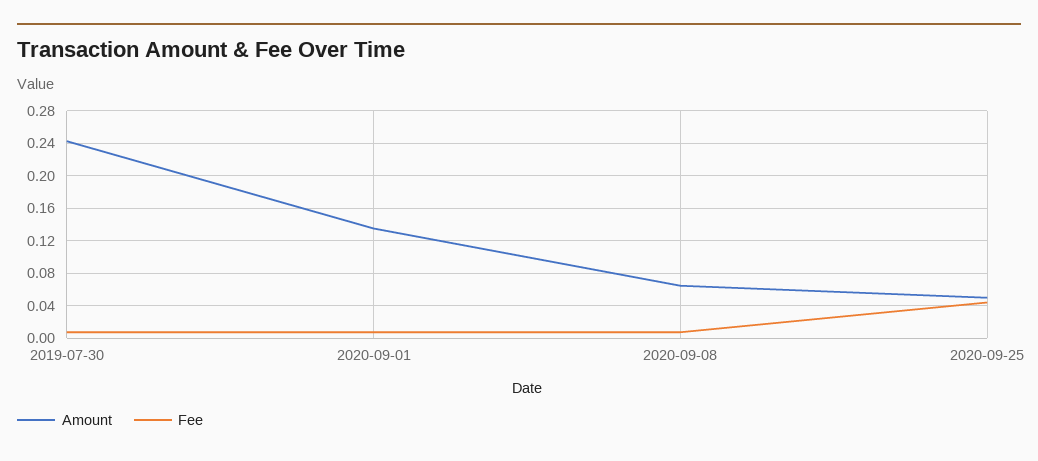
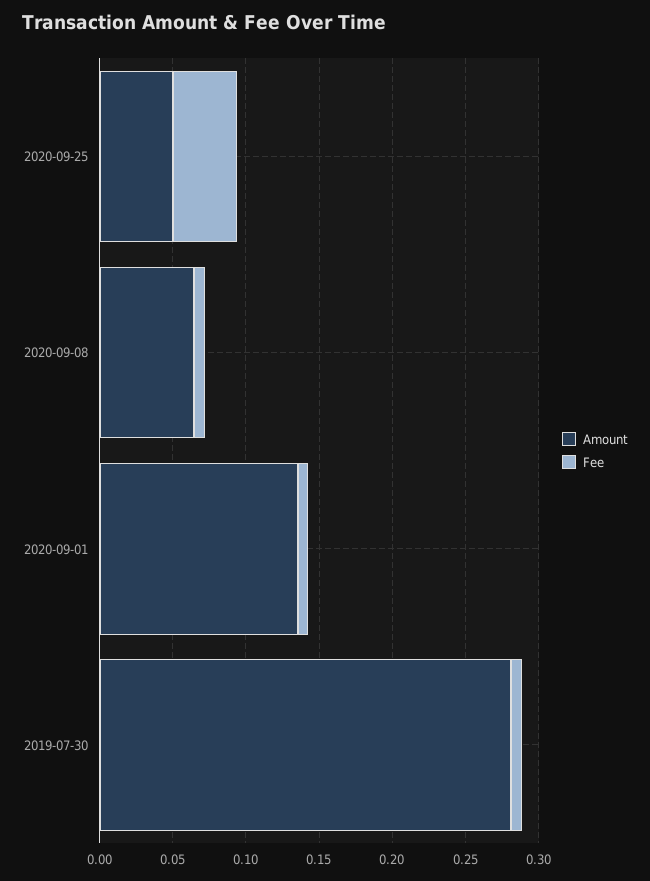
Amount, 2019-07-30: 0.24 -> 0.28

